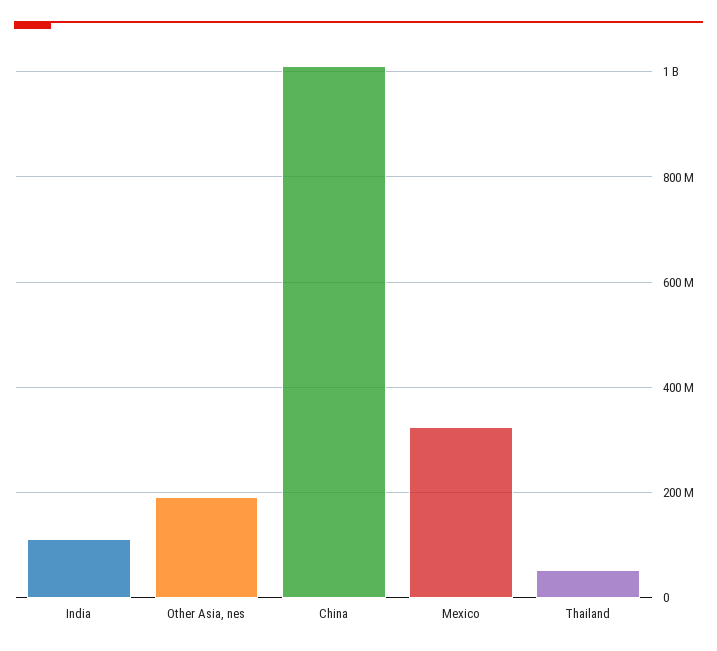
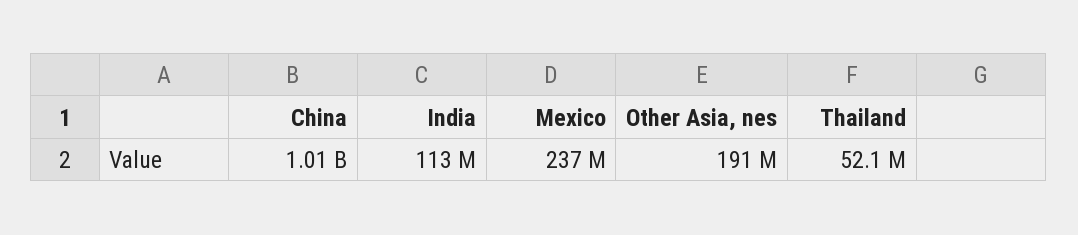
Mexico: 320000000 -> 237000000

